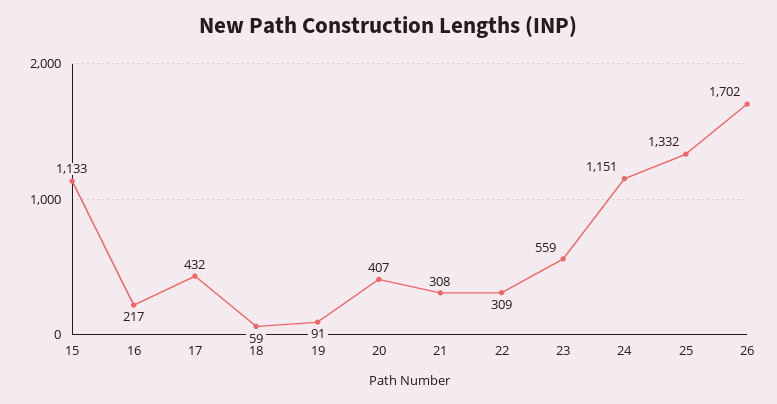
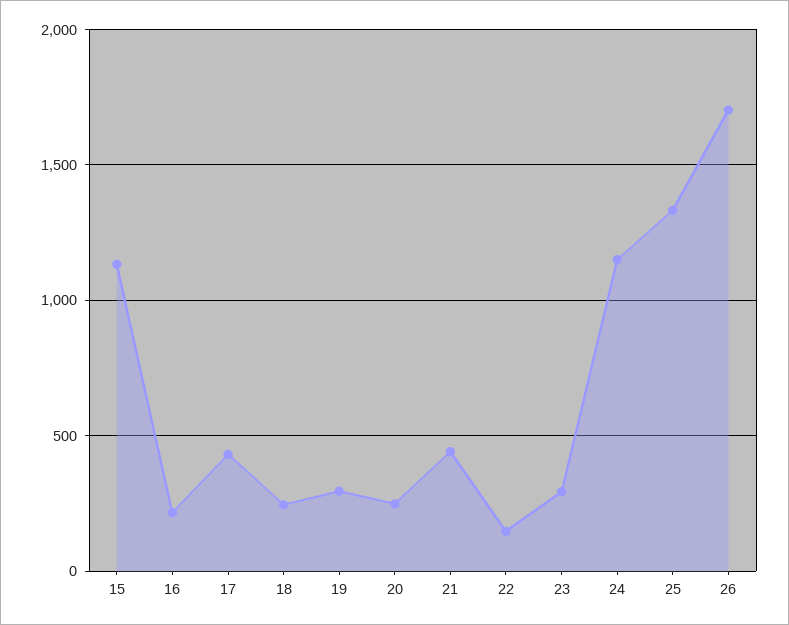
18: 59 -> 250
19: 91 -> 300
20: 407 -> 250
21: 308 -> 450
22: 309 -> 150
23: 559 -> 300

